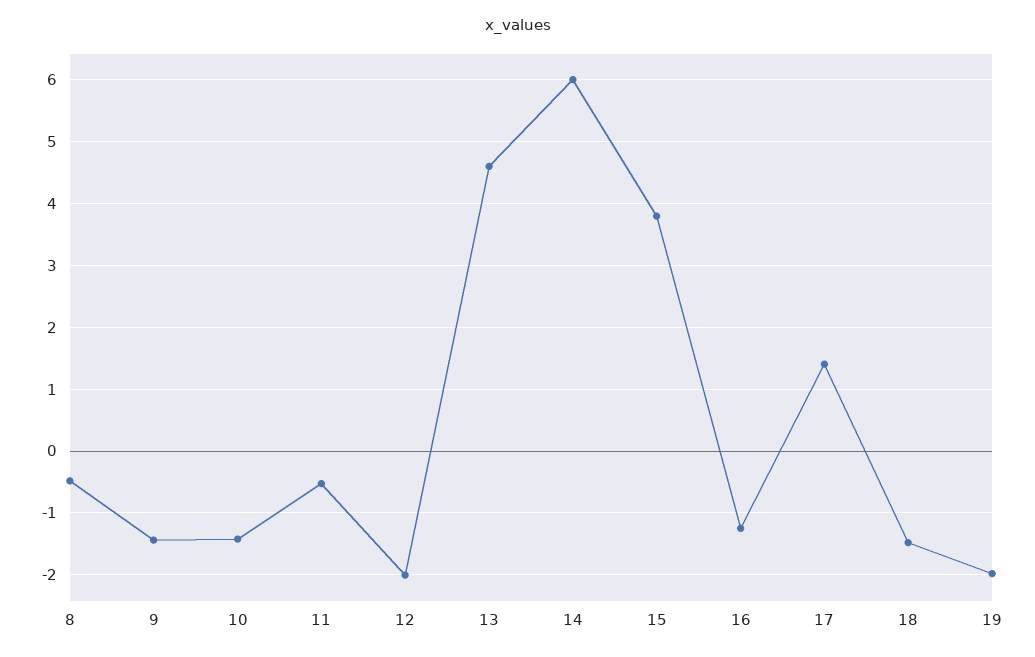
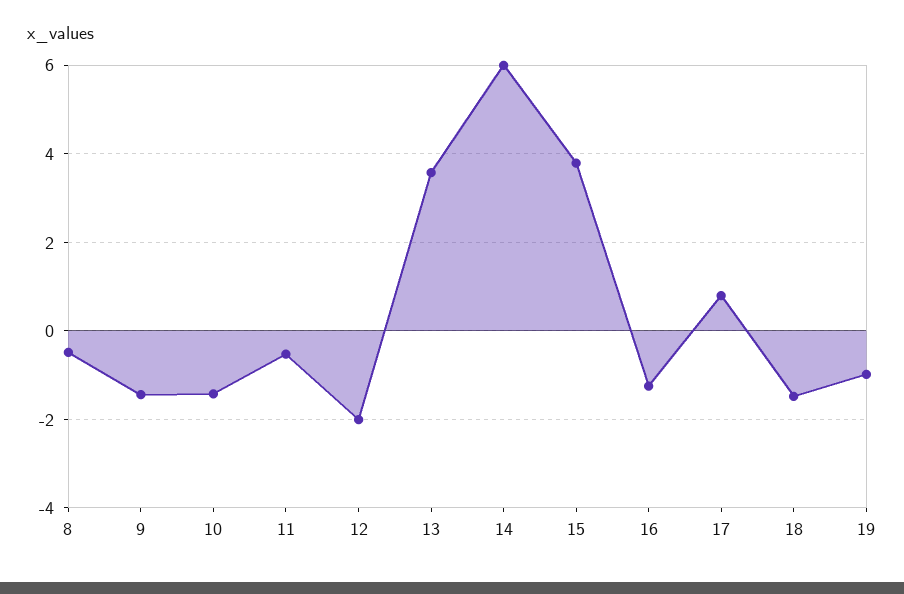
13: 4.6 -> 3.6
17: 1.4 -> 0.8
19: -2 -> -1

